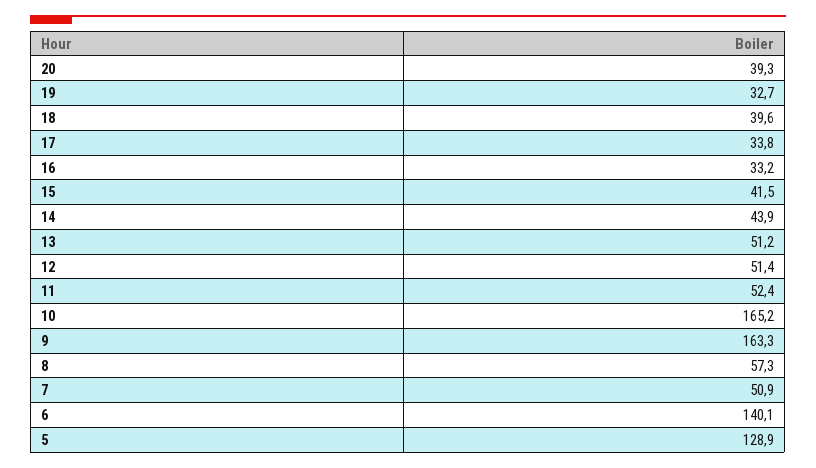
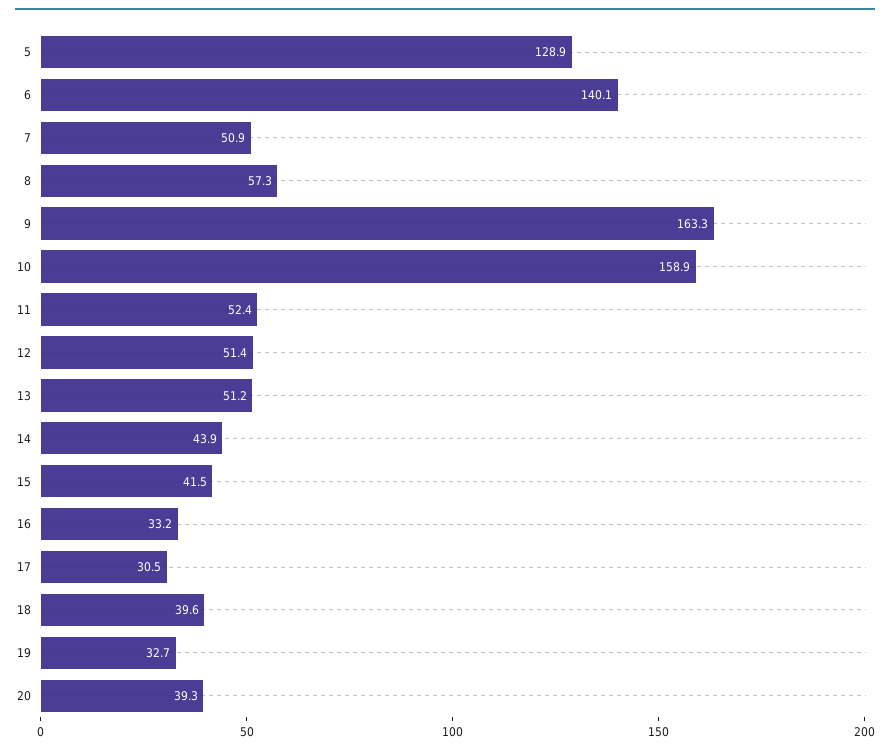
17: 33.8 -> 30.5
10: 165.2 -> 158.9

